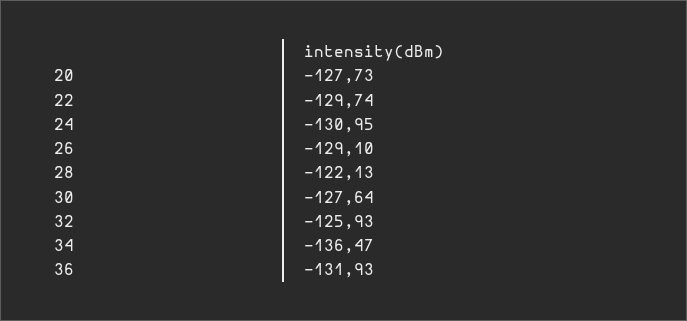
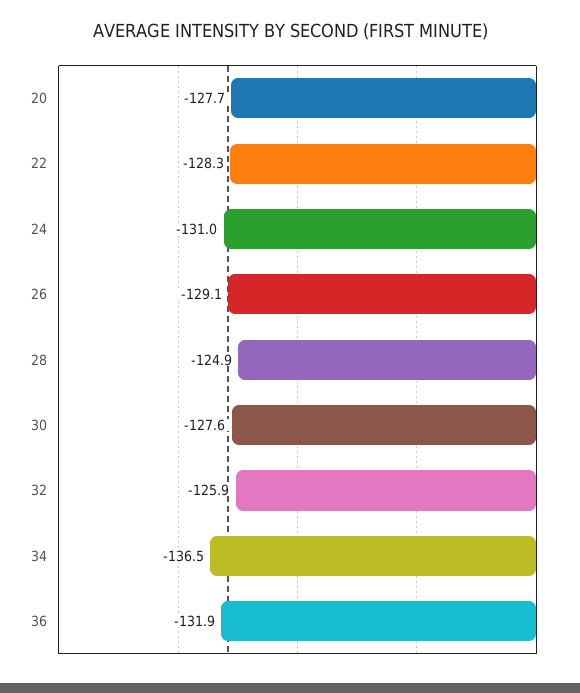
22: -129.74 -> -128.3
28: -122.13 -> -124.9

